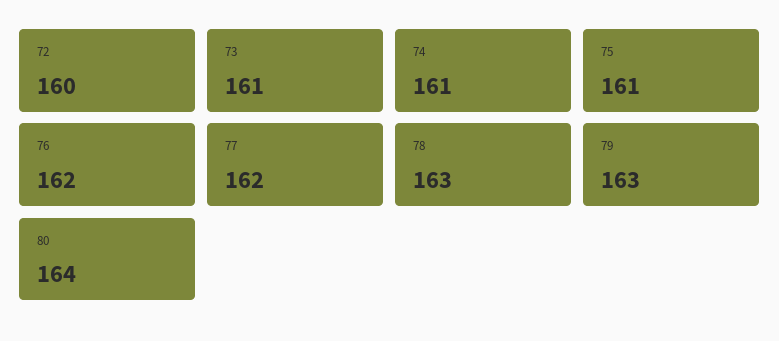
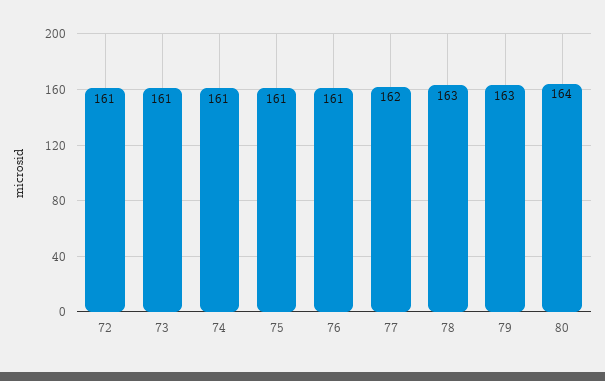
72: 160 -> 161
76: 162 -> 161

